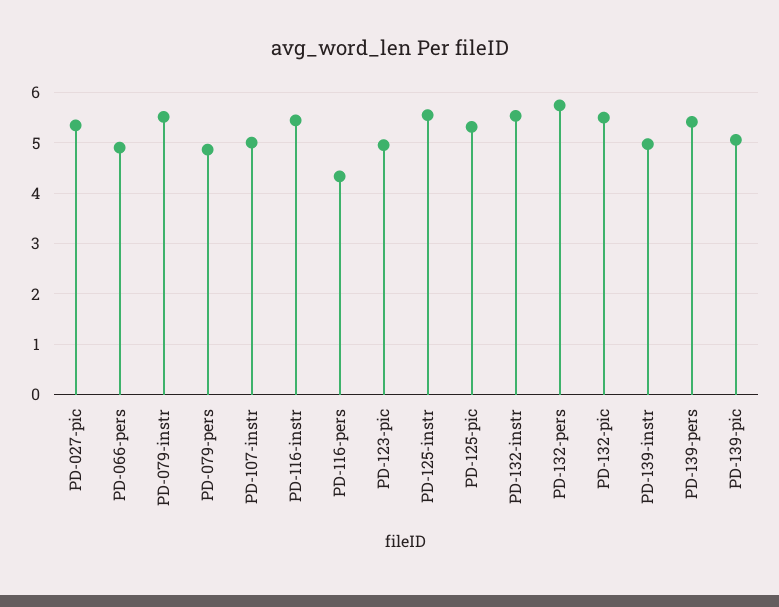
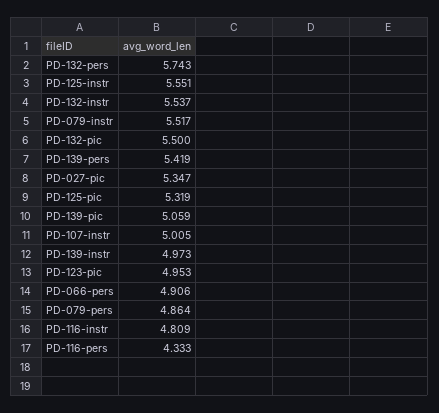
PD-116-instr: 5.4 -> 4.809

